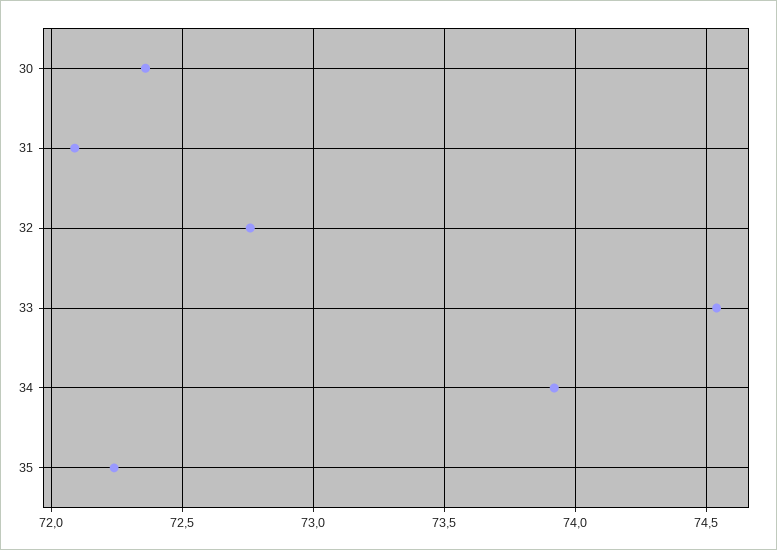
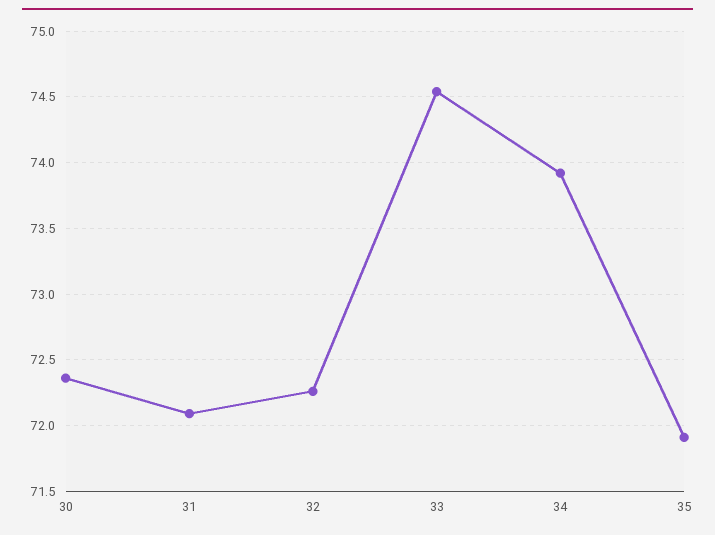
32: 72.75 -> 72.25
35: 72.25 -> 71.9

